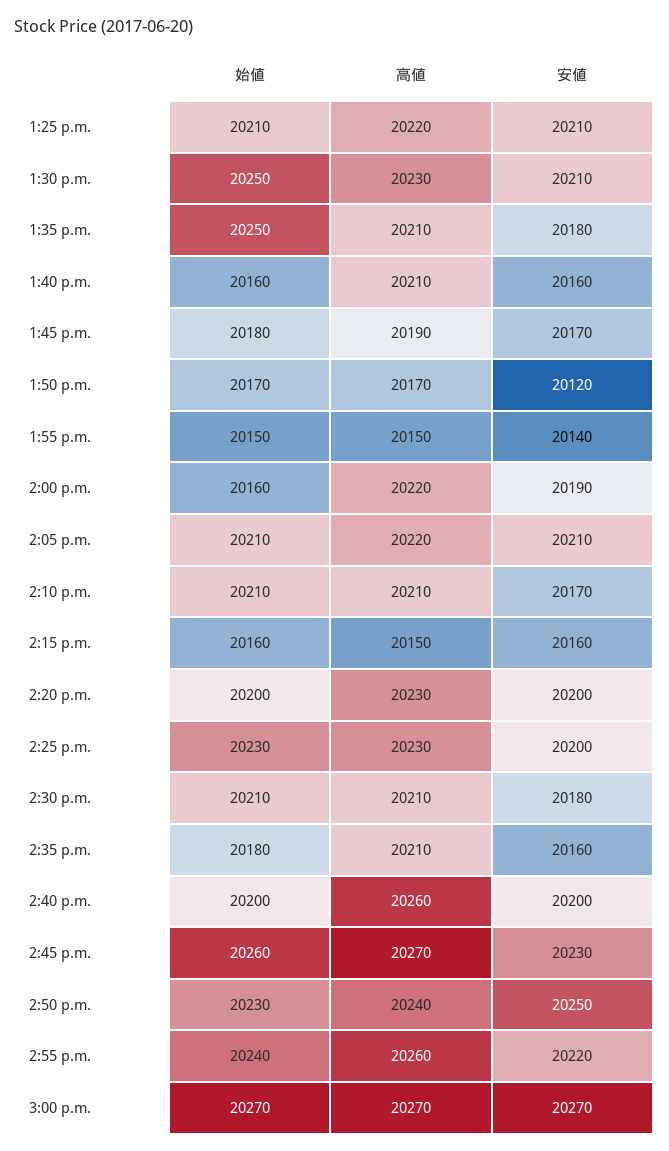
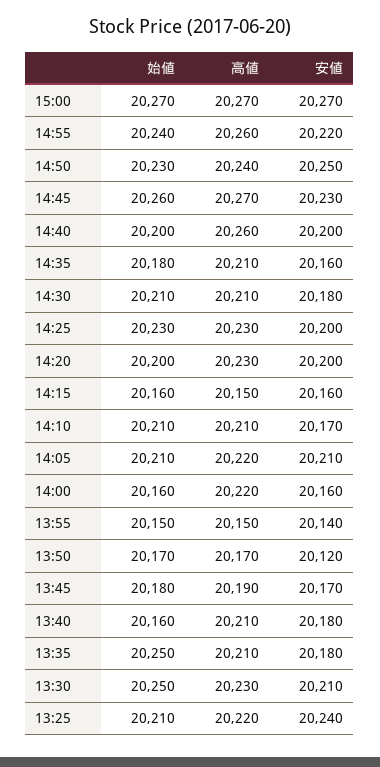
安値, 1:25 p.m.: 20210 -> 20240
安値, 1:40 p.m.: 20160 -> 20180
安値, 2:00 p.m.: 20190 -> 20160

